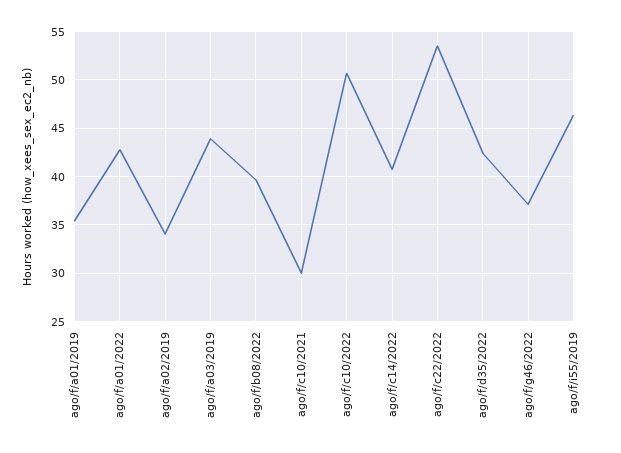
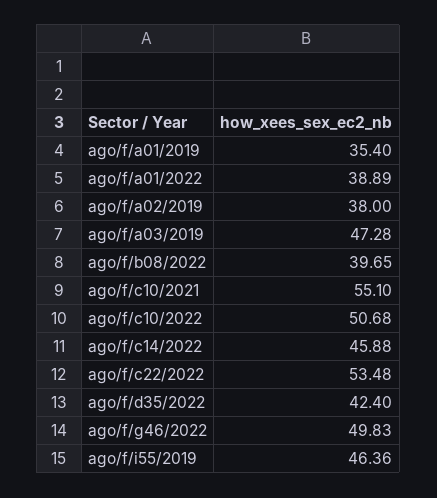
ago/f/a01/2022: 43 -> 38.89
ago/f/a02/2019: 34 -> 38
ago/f/a03/2019: 44 -> 47.28
ago/f/c10/2021: 30 -> 55.1
ago/f/c14/2022: 41 -> 45.88
ago/f/g46/2022: 37 -> 49.83

